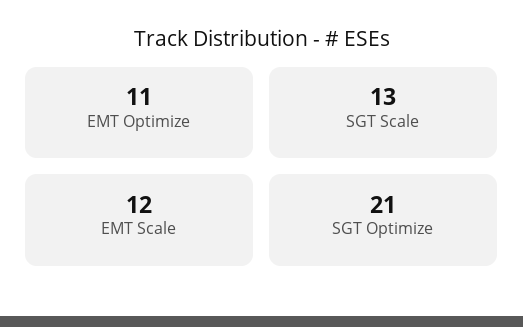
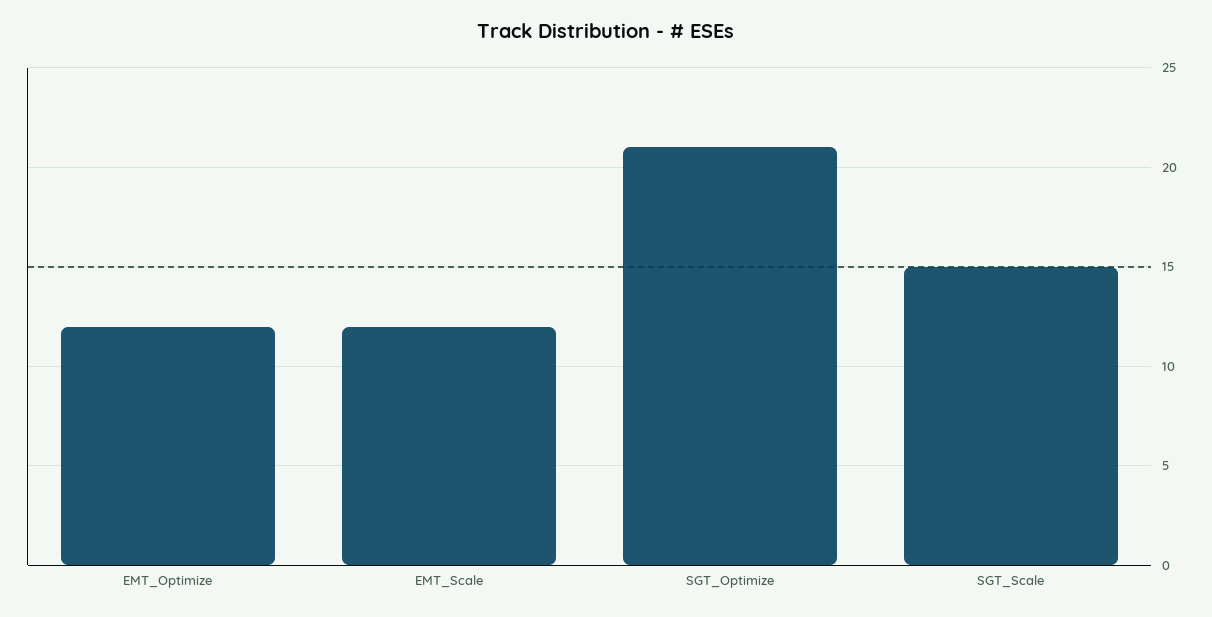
EMT Optimize: 11 -> 12
SGT Scale: 13 -> 15

